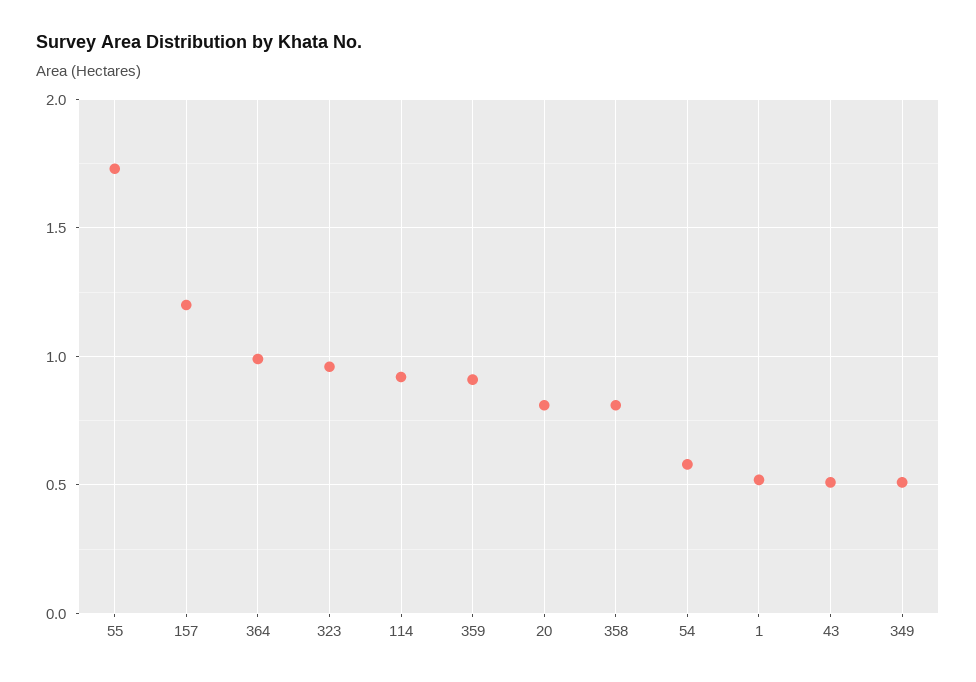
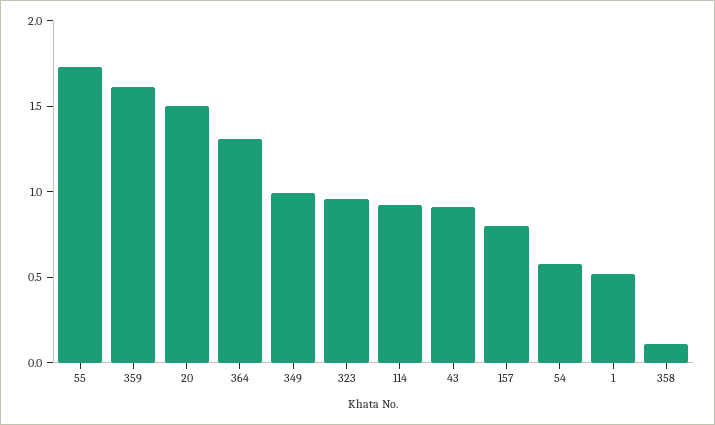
157: 1.2 -> 0.8
364: 1 -> 1.3
359: 0.9 -> 1.6
20: 0.8 -> 1.5
358: 0.8 -> 0.1
43: 0.5 -> 0.9
349: 0.5 -> 1

